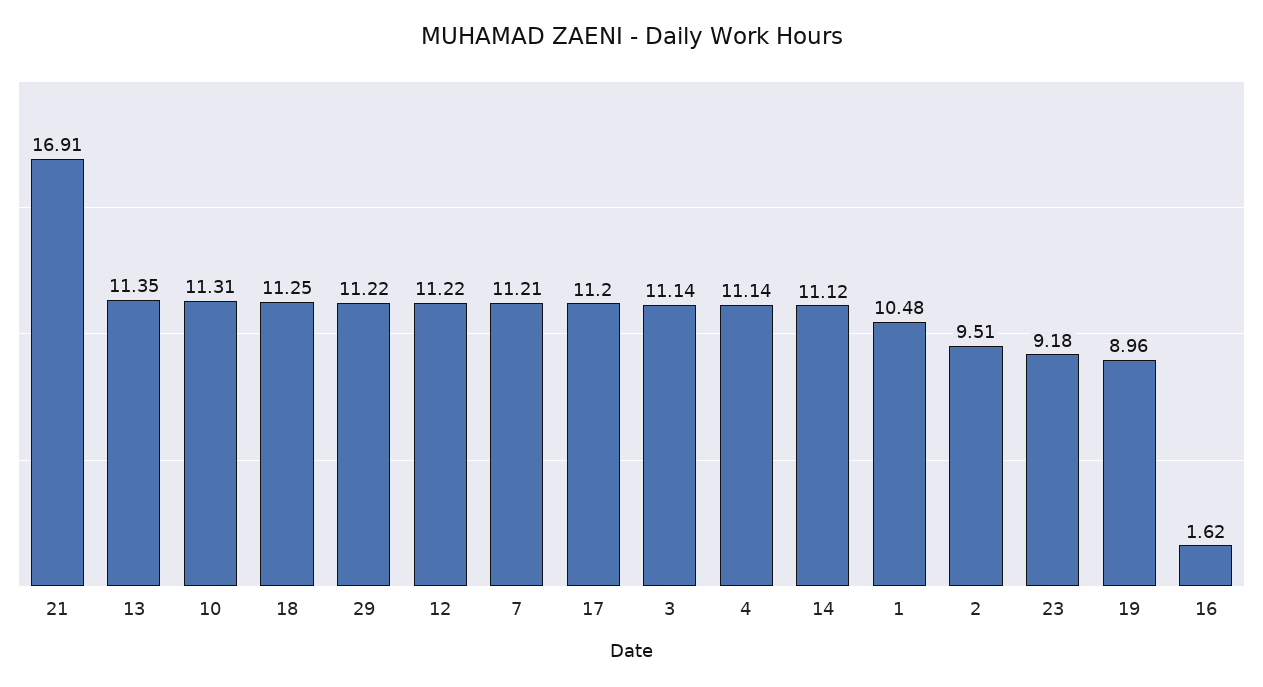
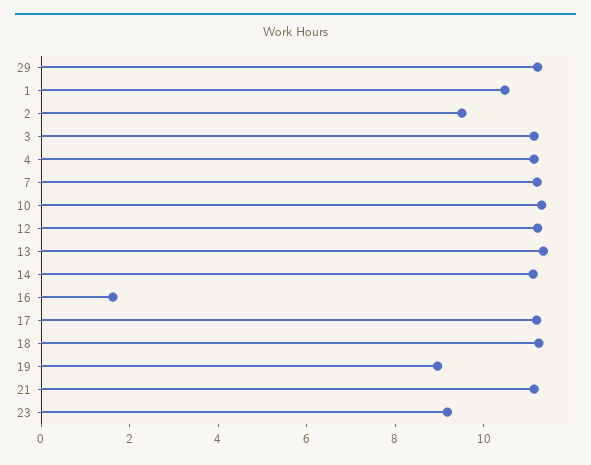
21: 16.91 -> 11

